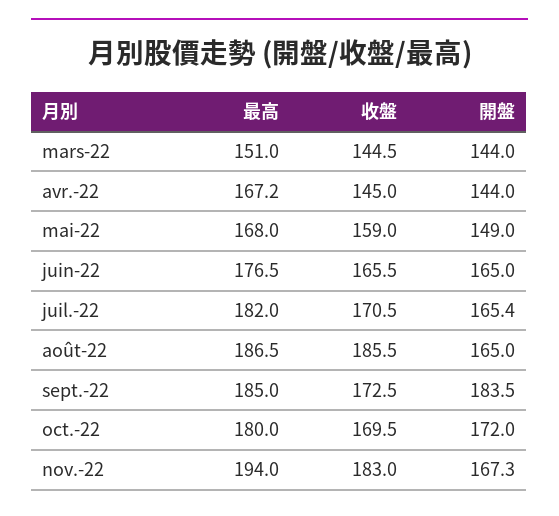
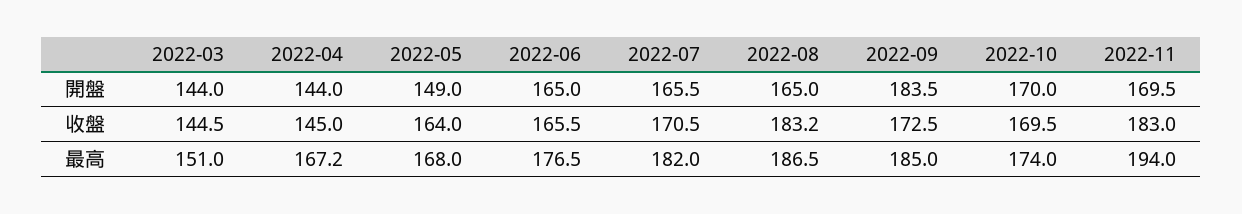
收盤, mai-22: 159 -> 164
開盤, juil.-22: 165.4 -> 165.5
收盤, août-22: 185.5 -> 183.2
最高, oct.-22: 180 -> 174
開盤, oct.-22: 172 -> 170
開盤, nov.-22: 167.3 -> 169.5

